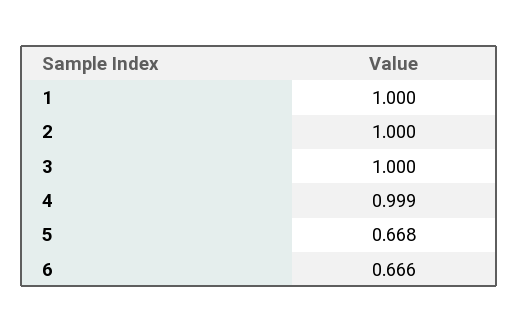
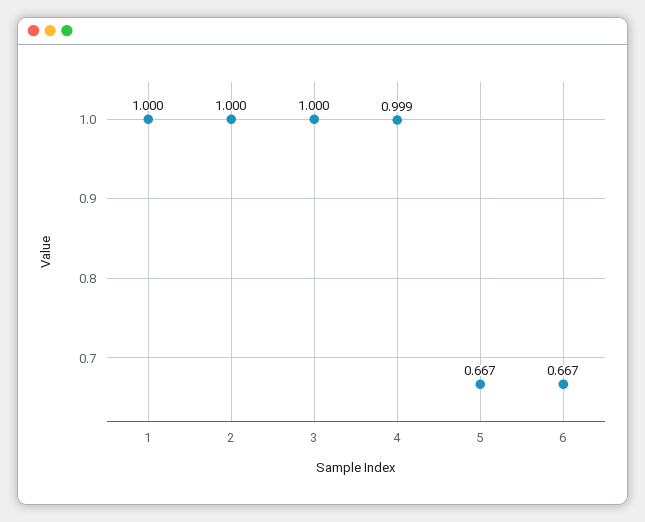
5: 0.668 -> 0.667
6: 0.666 -> 0.667

